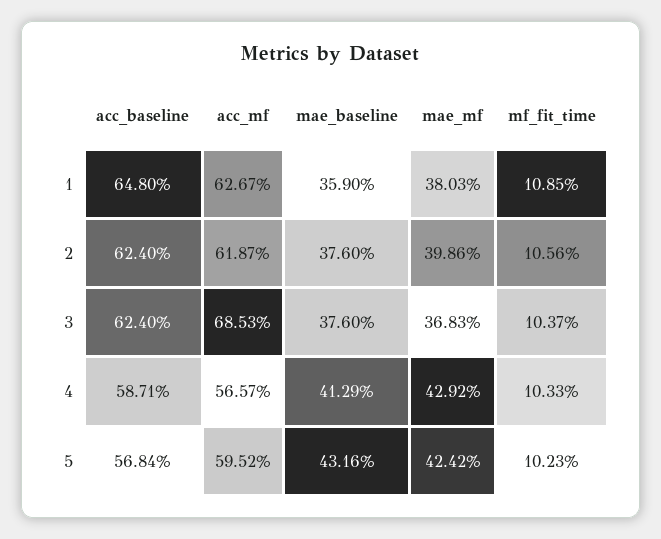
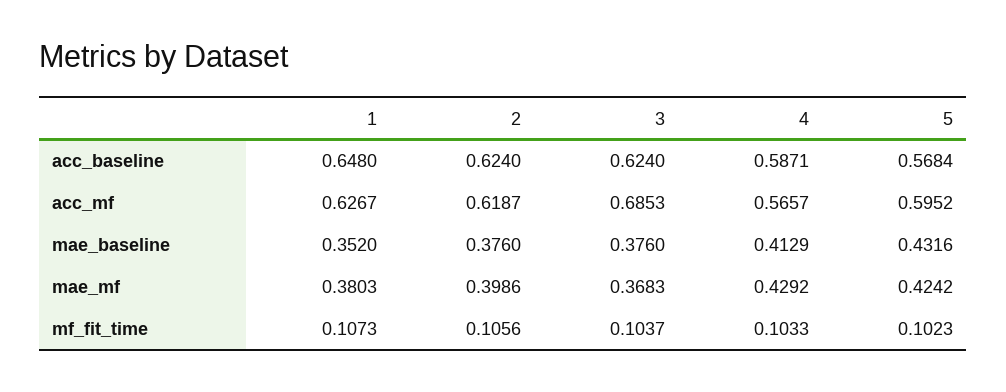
mae_baseline, 1: 0.359 -> 0.352
mf_fit_time, 1: 0.1085 -> 0.1073

